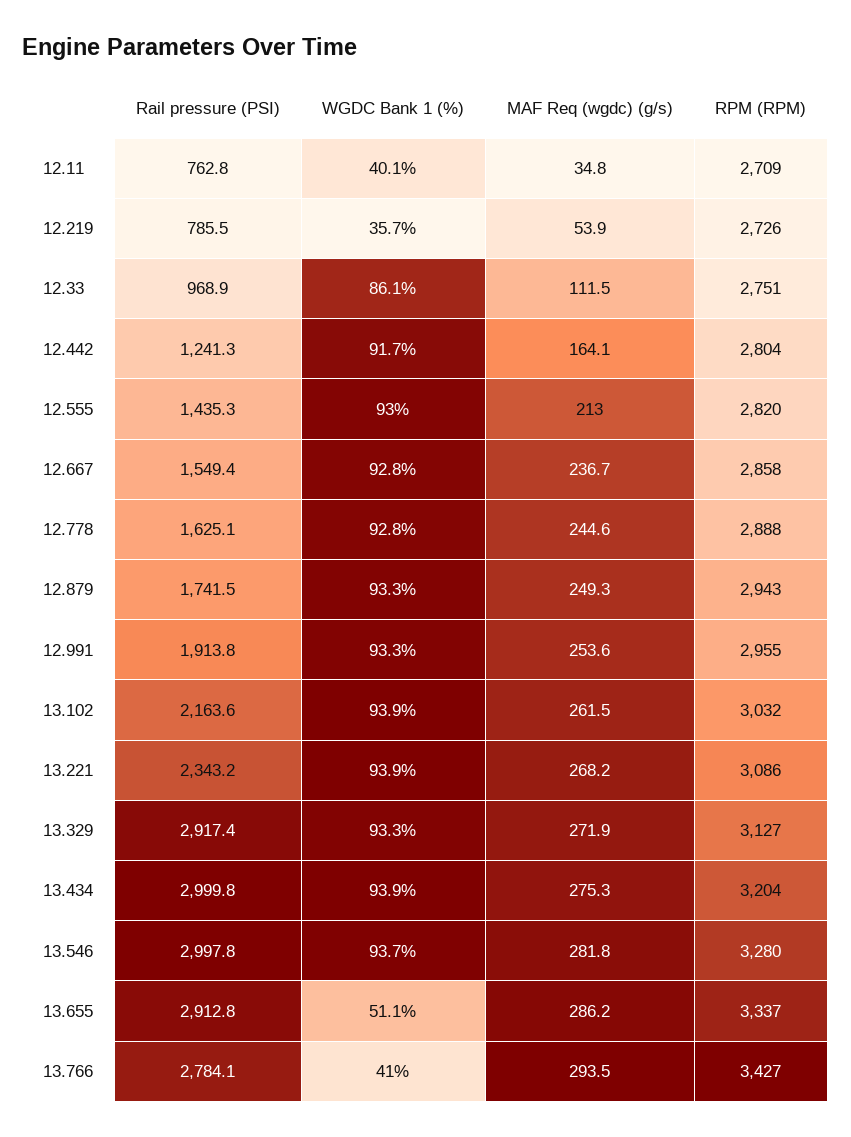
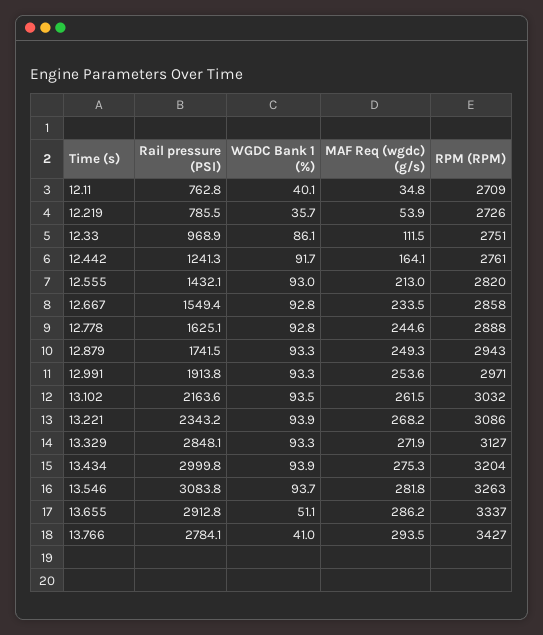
RPM (RPM), 12.442: 2804 -> 2761
Rail pressure (PSI), 12.555: 1435.3 -> 1432.1
MAF Req (wgdc) (g/s), 12.667: 236.7 -> 233.5
RPM (RPM), 12.991: 2955 -> 2971
WGDC Bank 1 (%), 13.102: 93.9 -> 93.5
Rail pressure (PSI), 13.329: 2917.4 -> 2848.1
Rail pressure (PSI), 13.546: 2997.8 -> 3083.8
RPM (RPM), 13.546: 3280 -> 3263

